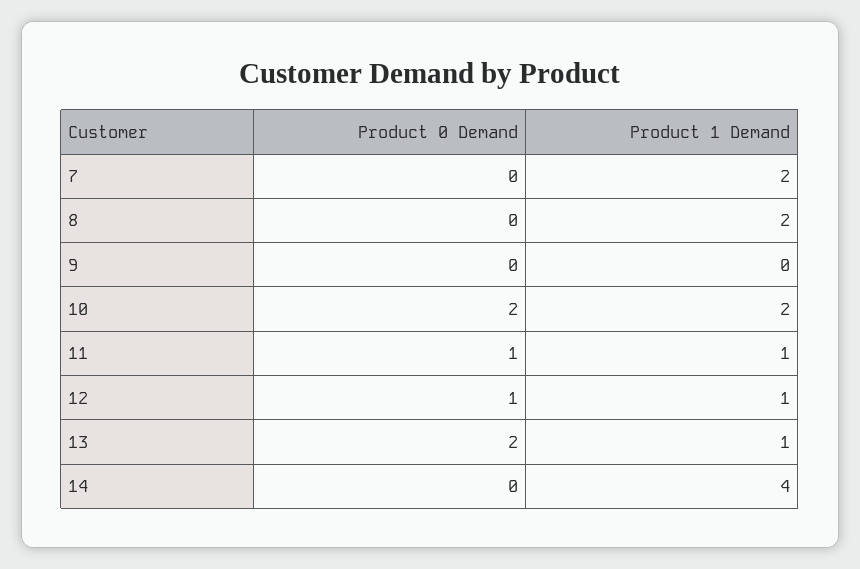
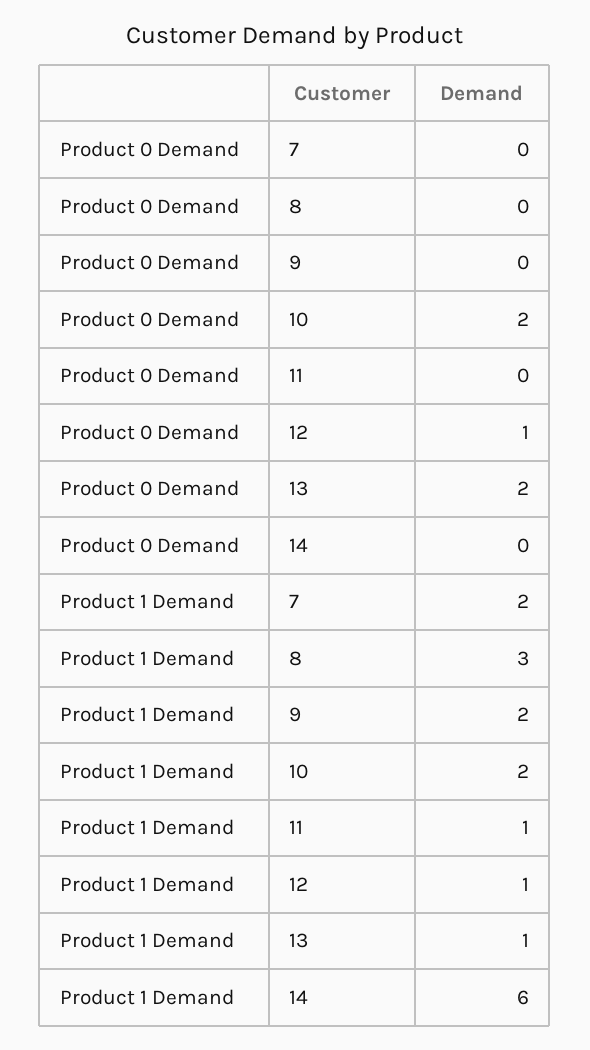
Product 1 Demand, 8: 2 -> 3
Product 1 Demand, 9: 0 -> 2
Product 0 Demand, 11: 1 -> 0
Product 1 Demand, 14: 4 -> 6

